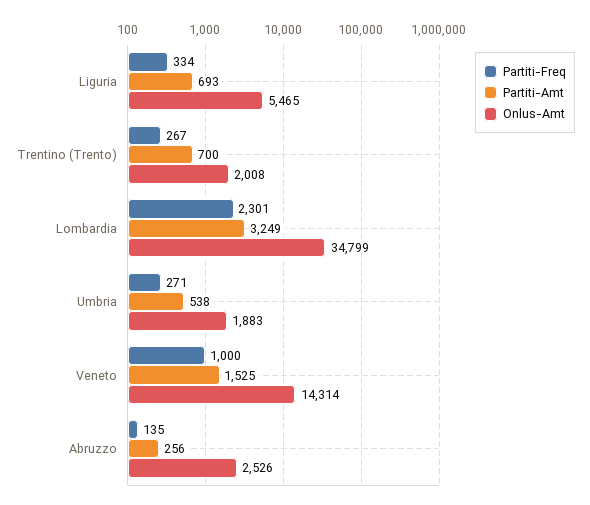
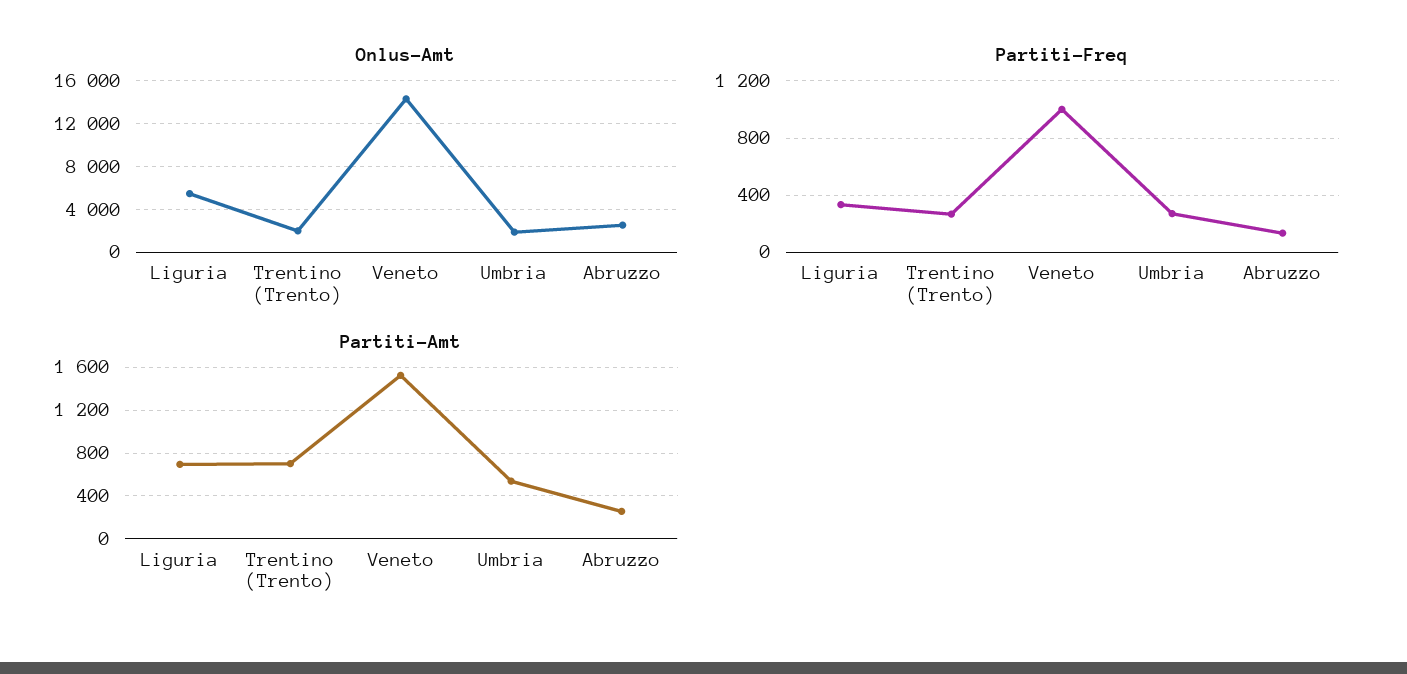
Partiti-Freq, Lombardia: 2301 -> none
Partiti-Amt, Lombardia: 3249 -> none
Onlus-Amt, Lombardia: 34799 -> none

